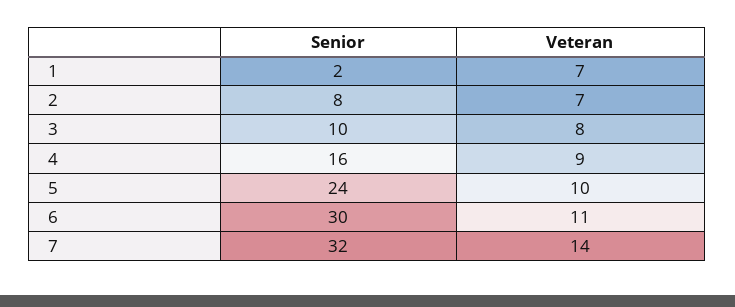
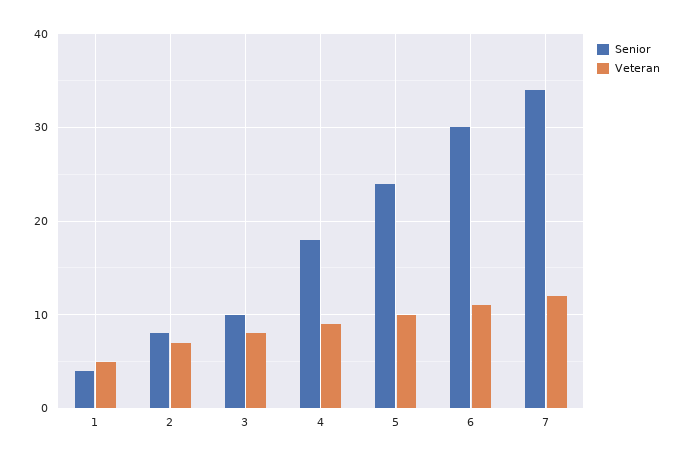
Senior, 1: 2 -> 4
Veteran, 1: 7 -> 5
Senior, 4: 16 -> 18
Senior, 7: 32 -> 34
Veteran, 7: 14 -> 12

